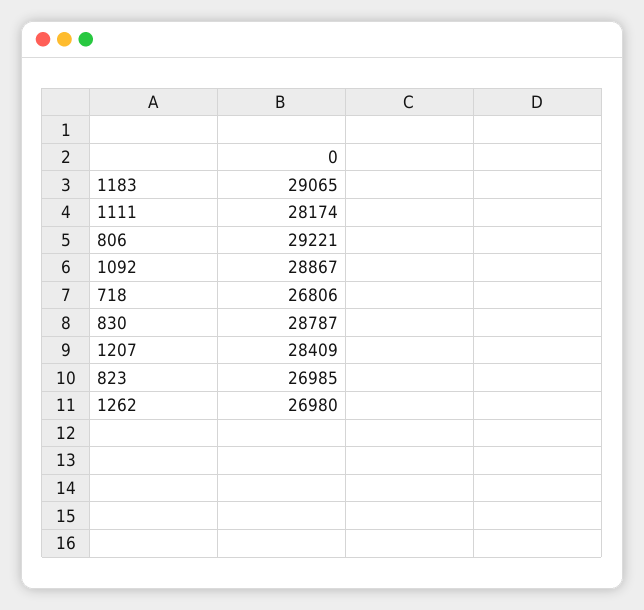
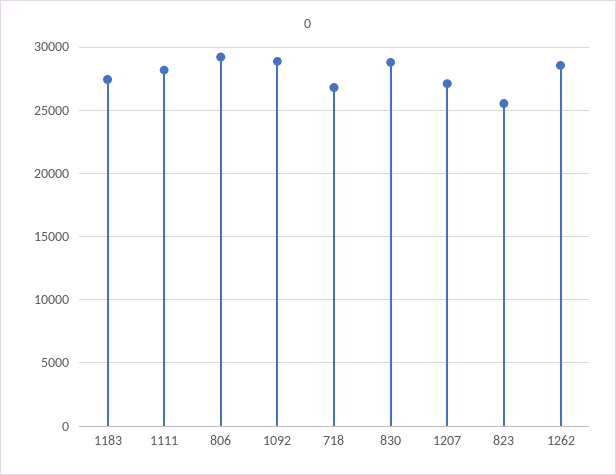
1183: 29065 -> 27500
1207: 28409 -> 27000
823: 26985 -> 25500
1262: 26980 -> 28500

